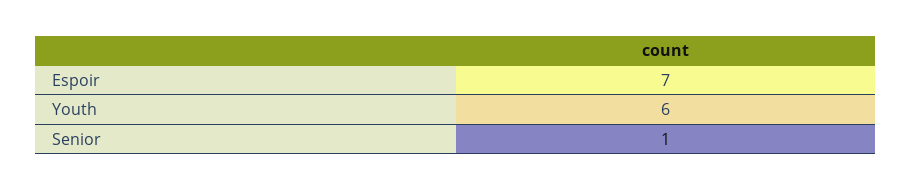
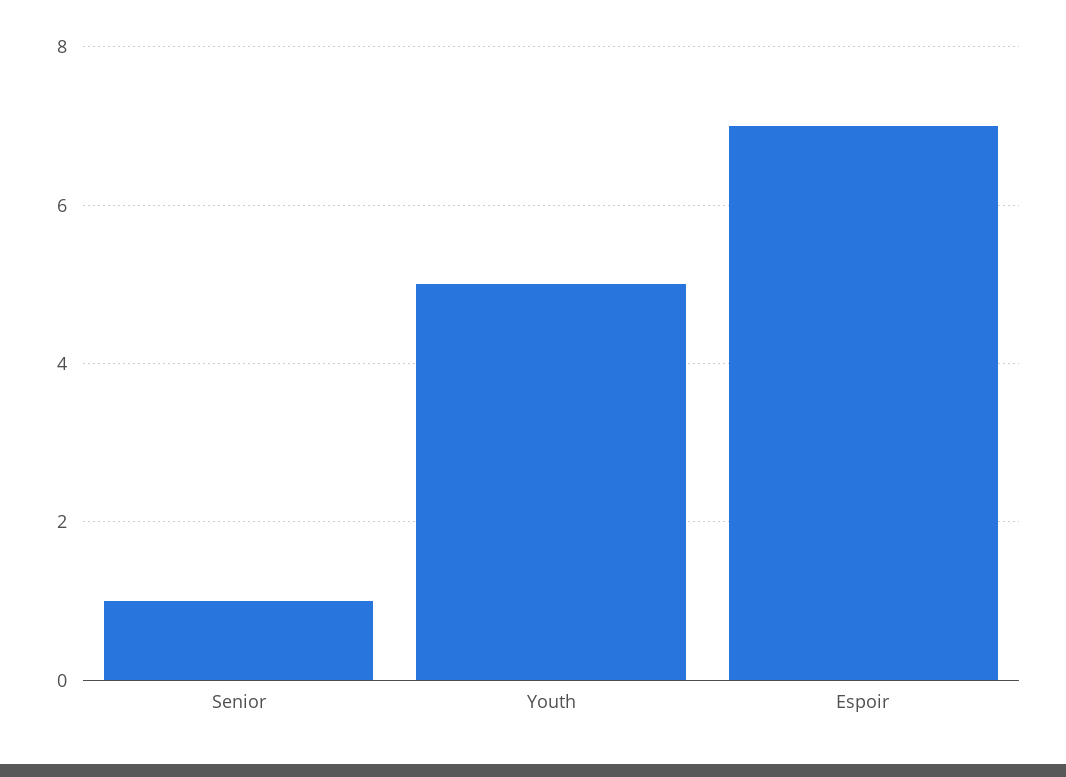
Youth: 6 -> 5

